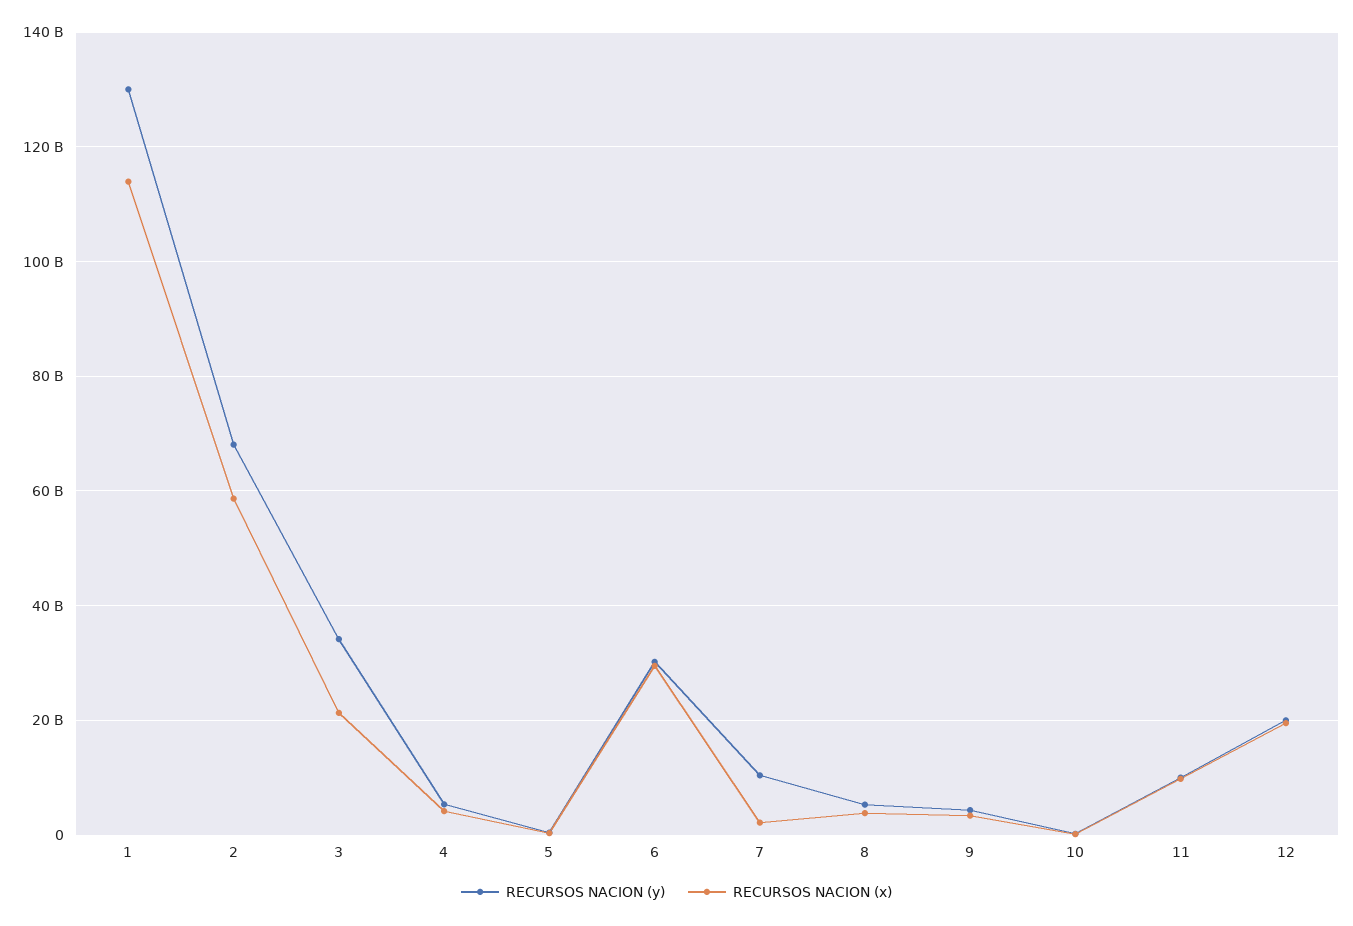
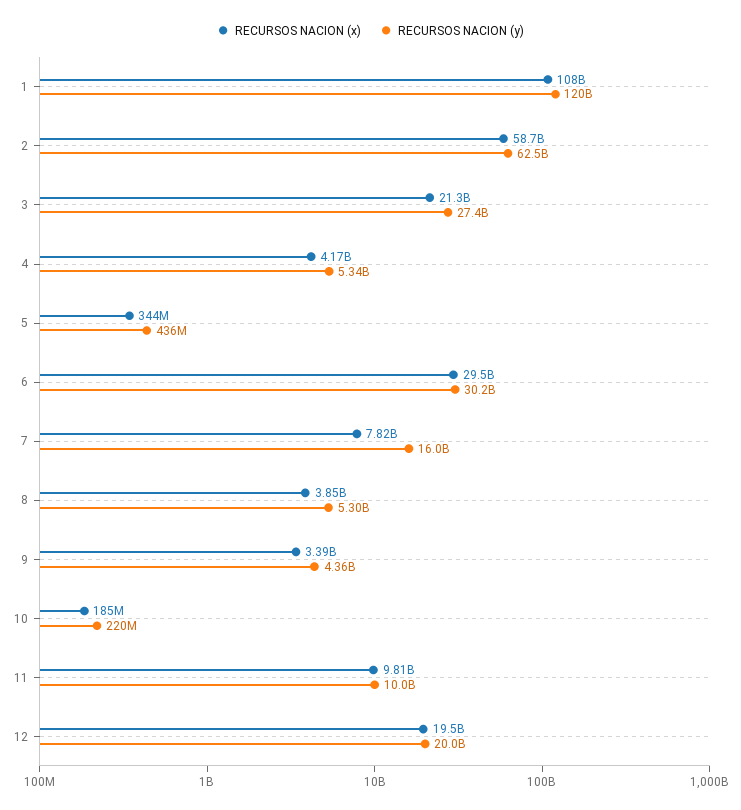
RECURSOS NACION (y), 1: 130000000000 -> 120000000000
RECURSOS NACION (x), 1: 114000000000 -> 108000000000
RECURSOS NACION (y), 2: 68000000000 -> 62500000000
RECURSOS NACION (y), 3: 34000000000 -> 27400000000
RECURSOS NACION (y), 7: 10000000000 -> 16000000000
RECURSOS NACION (x), 7: 2000000000 -> 7820000000

